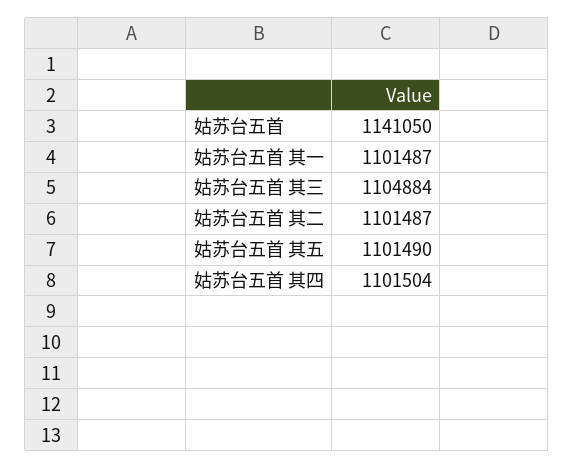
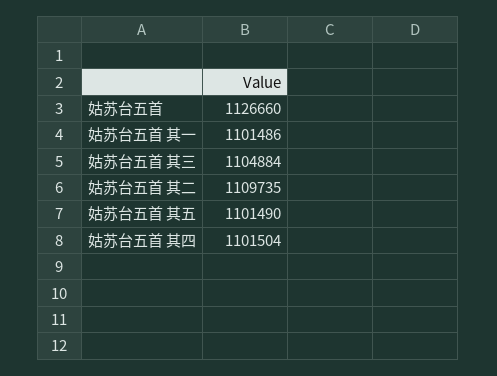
姑苏台五首: 1141050 -> 1126660
姑苏台五首 其一: 1101487 -> 1101486
姑苏台五首 其二: 1101487 -> 1109735

